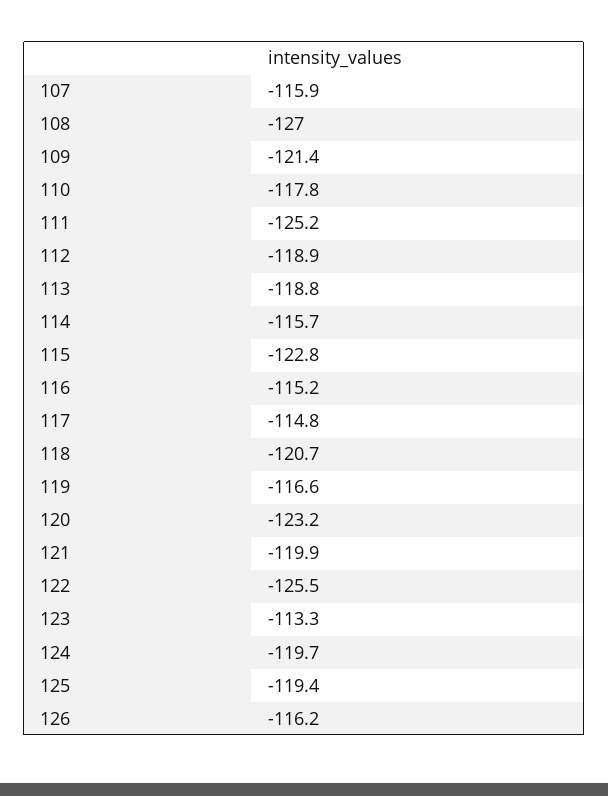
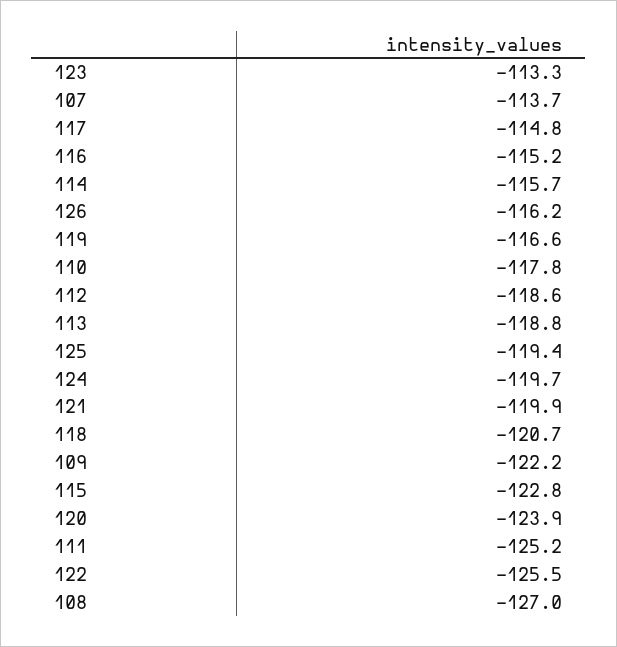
107: -115.9 -> -113.7
109: -121.4 -> -122.2
112: -118.9 -> -118.6
120: -123.2 -> -123.9

